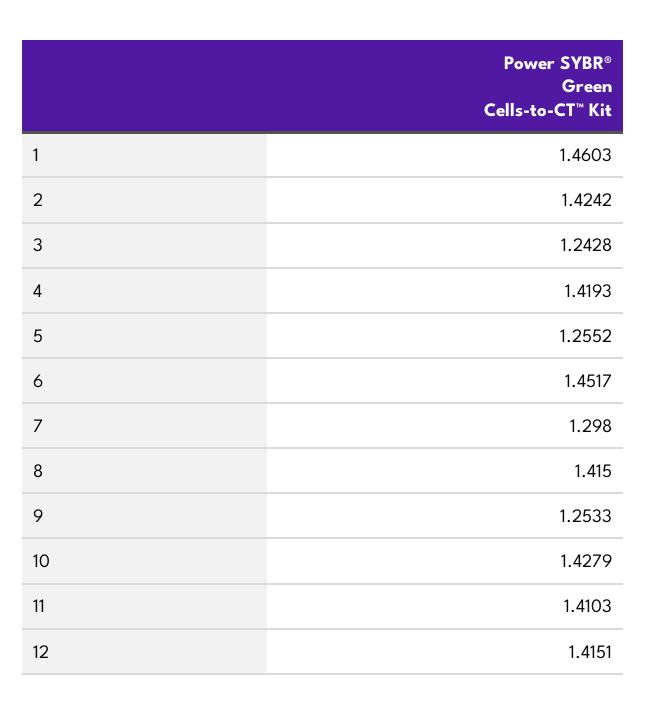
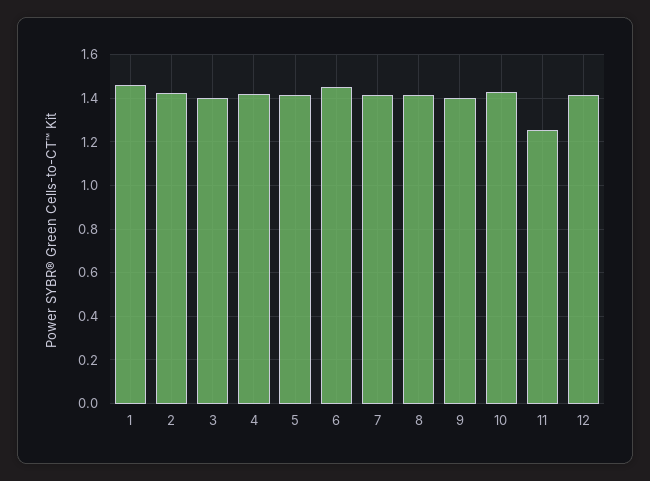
3: 1.2428 -> 1.4
5: 1.2552 -> 1.4
7: 1.298 -> 1.4
9: 1.2533 -> 1.4
11: 1.4103 -> 1.25

